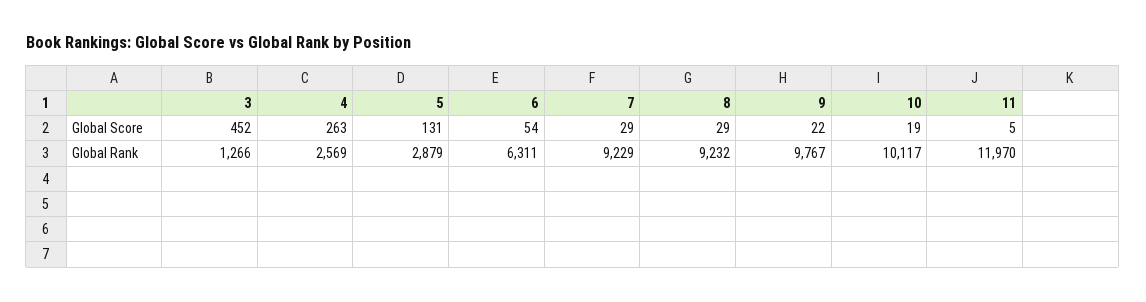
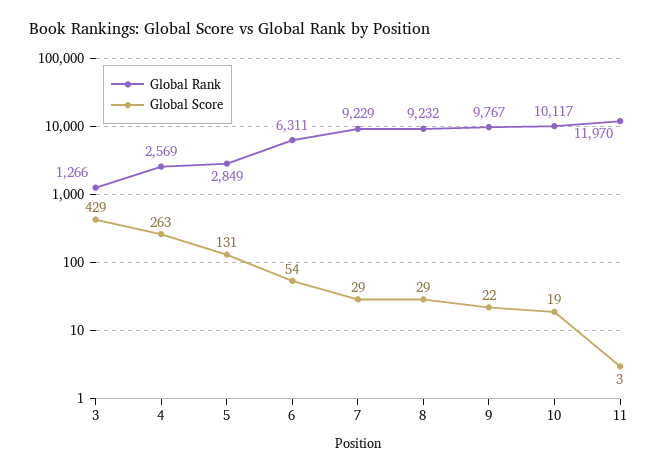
Global Score, 3: 452 -> 429
Global Score, 11: 5 -> 3
Global Rank, 5: 2879 -> 2849

